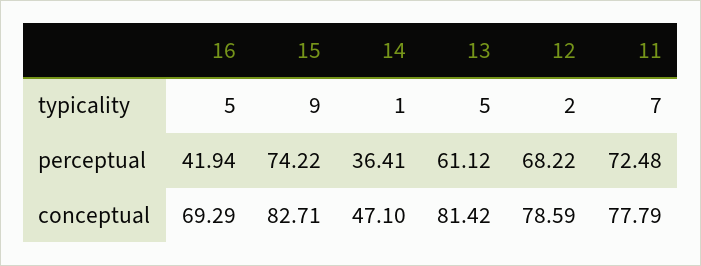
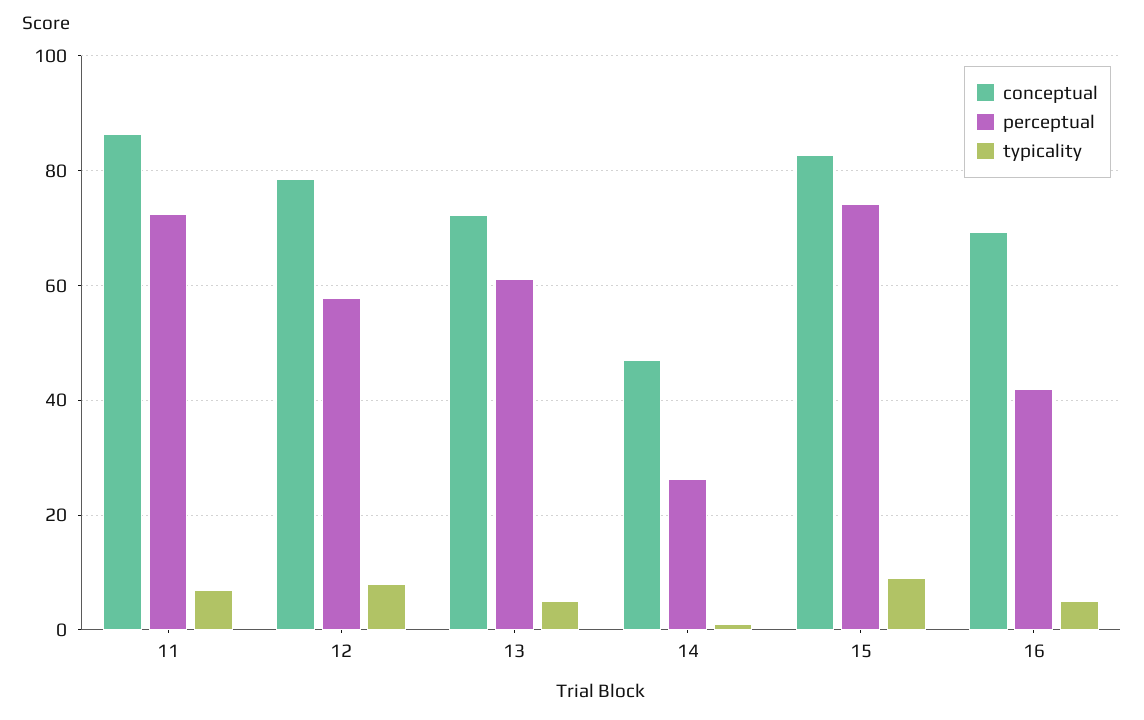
typicality, 12: 2 -> 8
perceptual, 14: 36.41 -> 26
perceptual, 12: 68.22 -> 58
conceptual, 13: 81.42 -> 72
conceptual, 11: 77.79 -> 86

